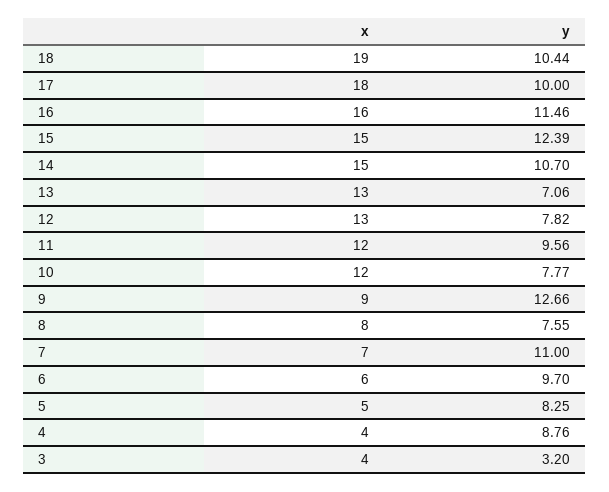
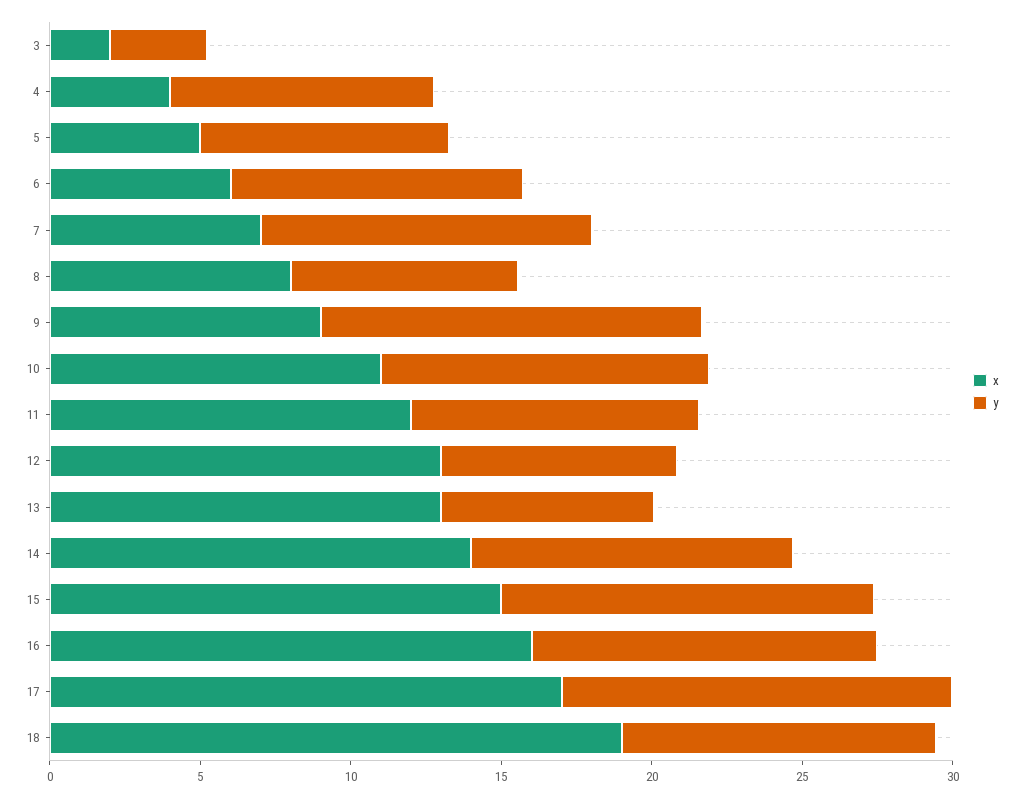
x, 17: 18 -> 17
y, 17: 10 -> 13
x, 14: 15 -> 14
x, 10: 12 -> 11
y, 10: 7.77 -> 11
x, 3: 4 -> 2

